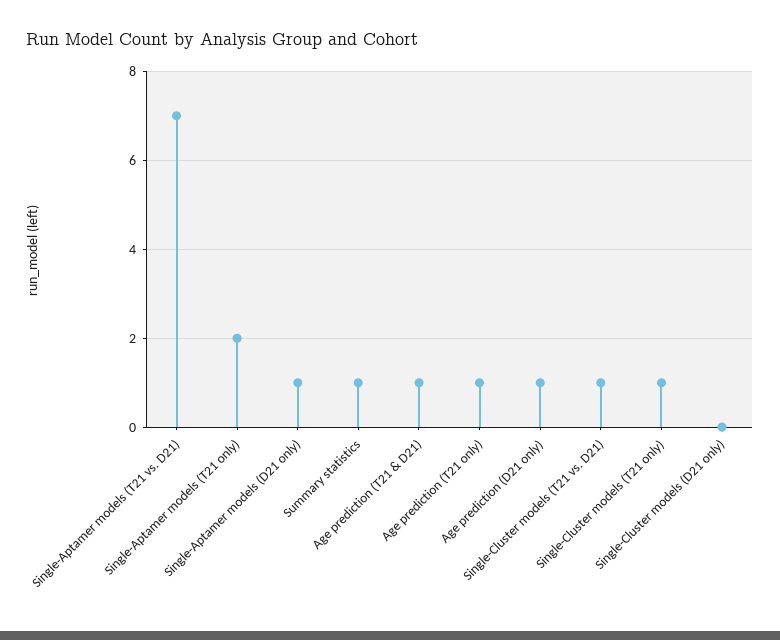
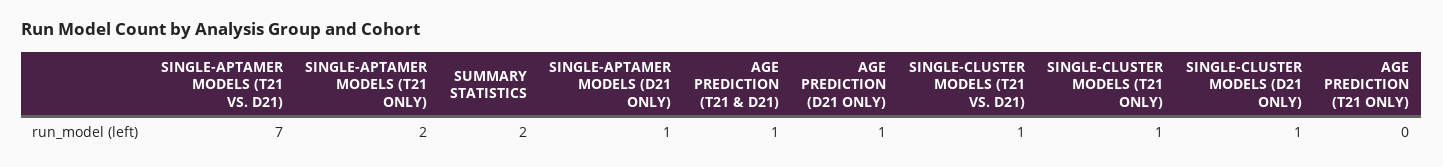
Summary statistics: 1 -> 2
Age prediction (T21 only): 1 -> 0
Single-Cluster models (D21 only): 0 -> 1

